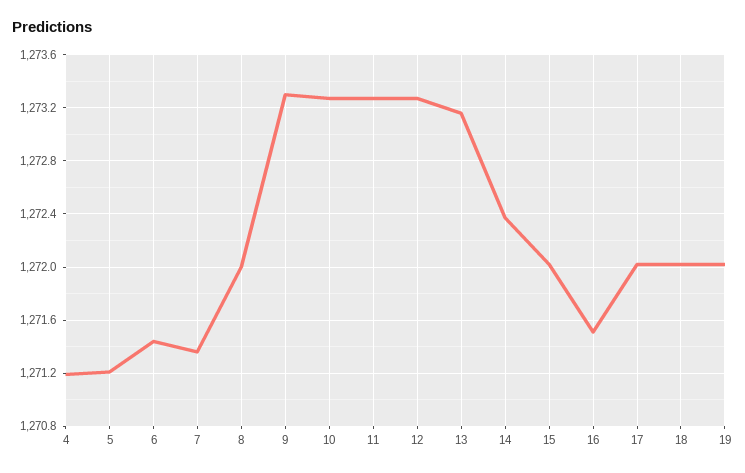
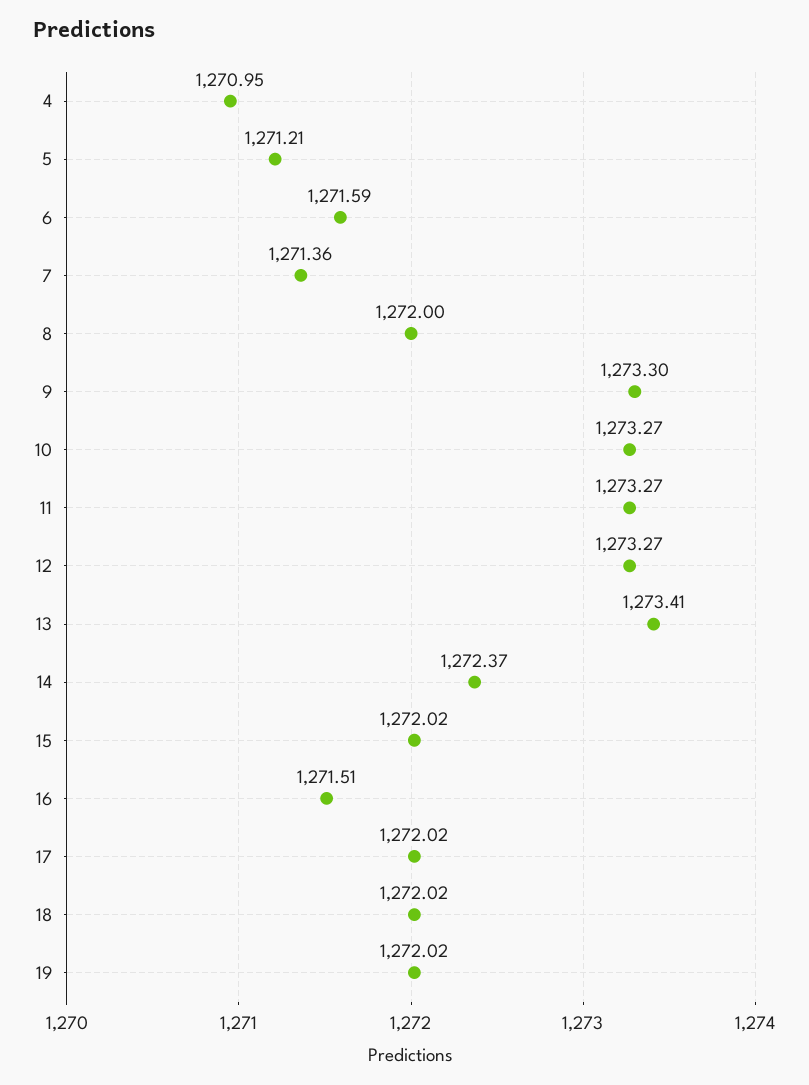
4: 1271.2 -> 1270.95
6: 1271.45 -> 1271.59
13: 1273.15 -> 1273.41

